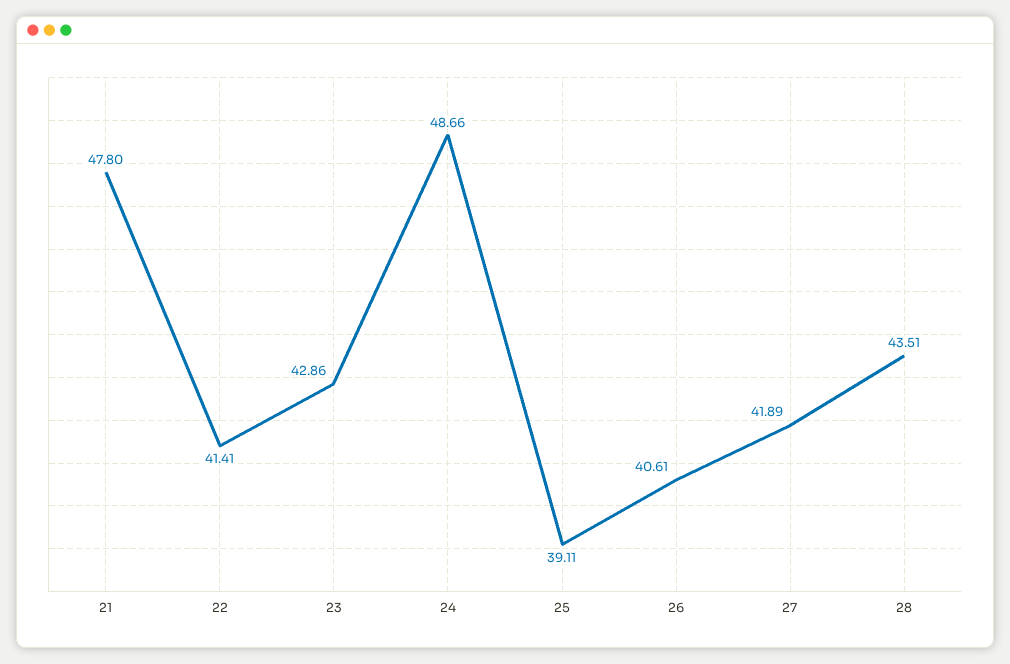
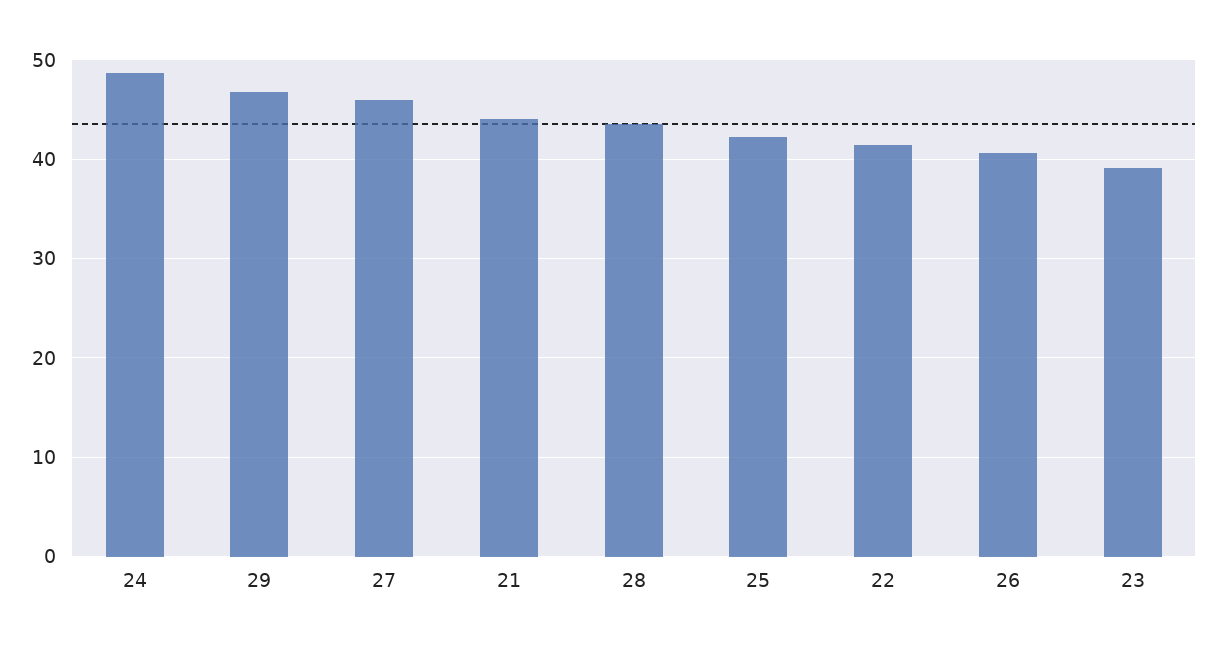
21: 47.8 -> 44
23: 42.86 -> 39
25: 39.11 -> 42
27: 41.89 -> 46
29: none -> 47

